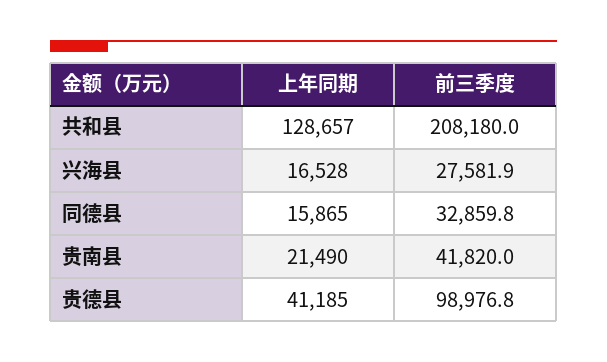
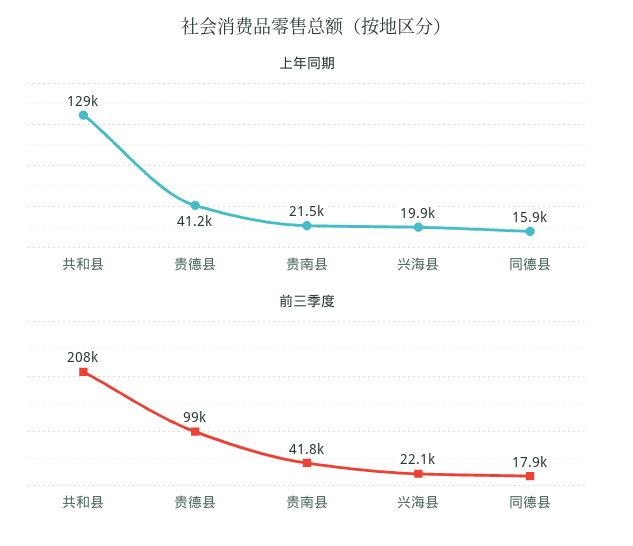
上年同期, 兴海县: 16528 -> 19900
前三季度, 兴海县: 27581.9 -> 22100
前三季度, 同德县: 32859.8 -> 17900

